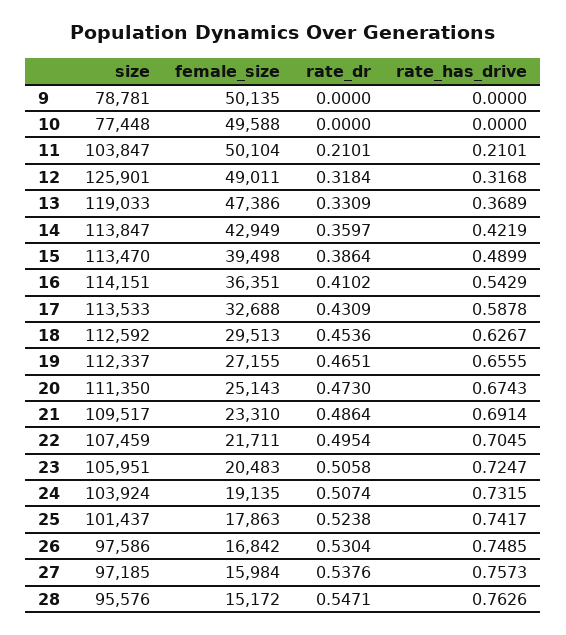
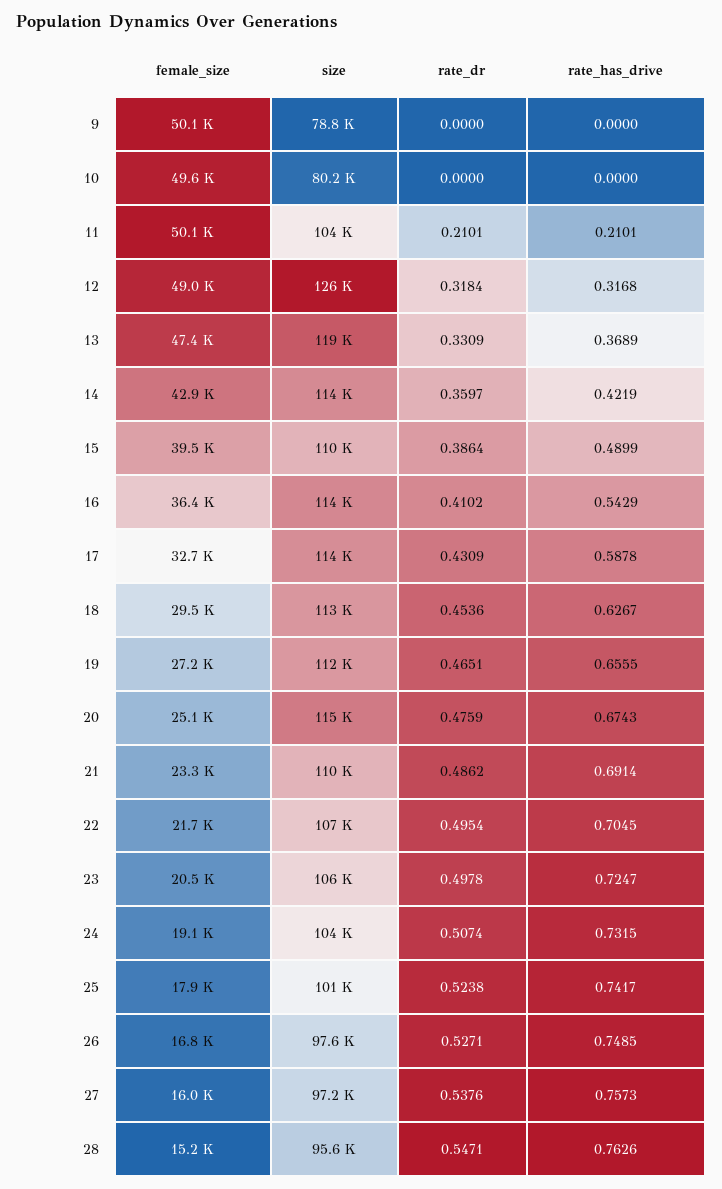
size, 10: 77448 -> 80200
size, 15: 113470 -> 110000
size, 20: 111350 -> 115000
rate_dr, 20: 0.473 -> 0.4759
rate_dr, 21: 0.4864 -> 0.4862
rate_dr, 23: 0.5058 -> 0.4978
rate_dr, 26: 0.5304 -> 0.5271

